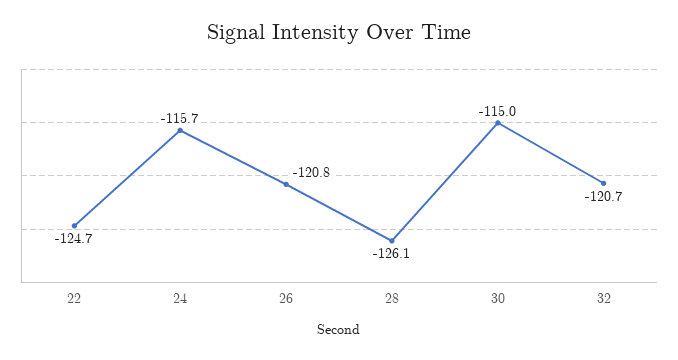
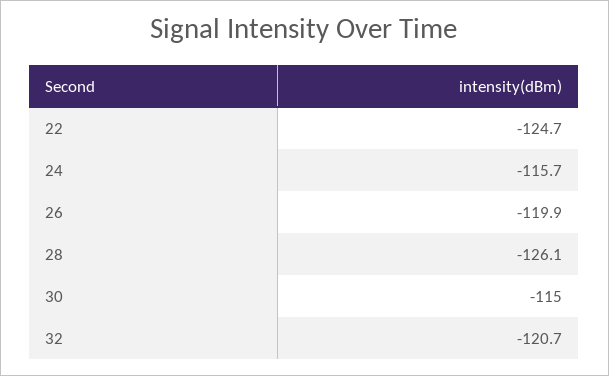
26: -120.8 -> -119.9

